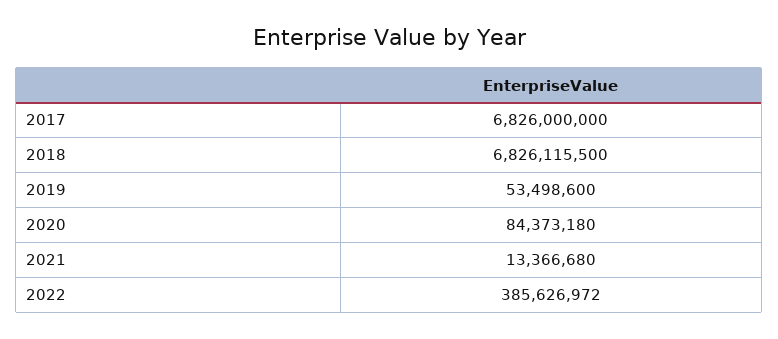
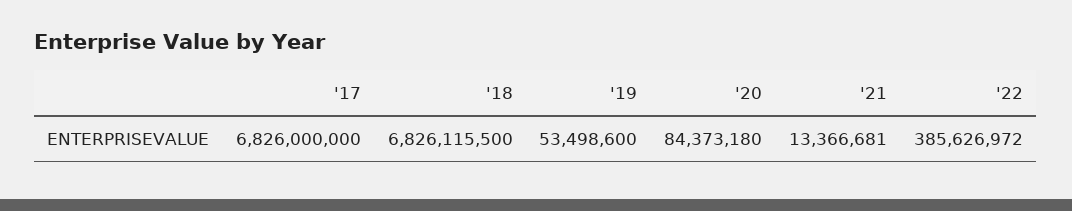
2021: 13366680 -> 13366681

